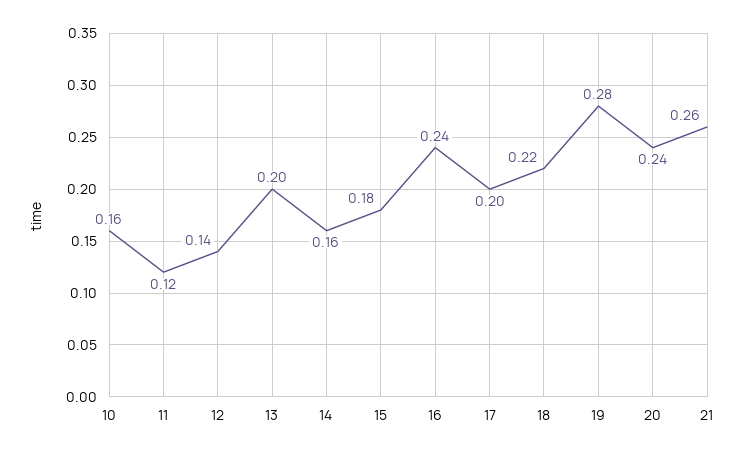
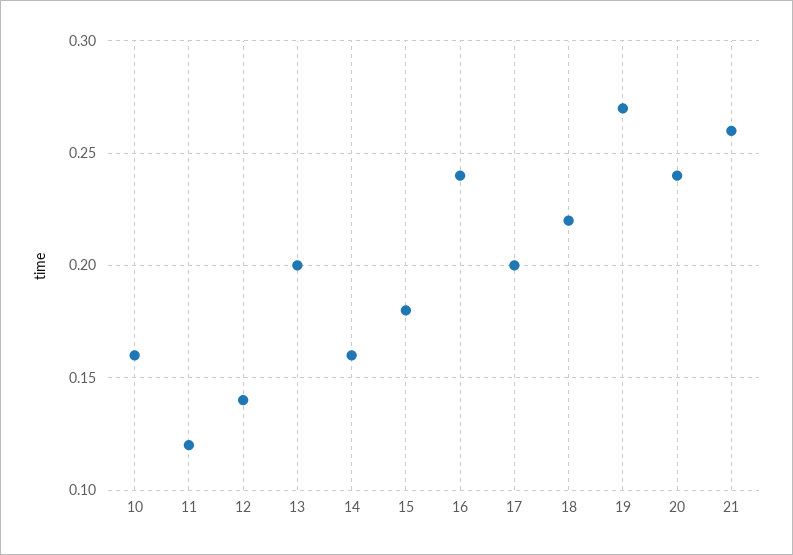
19: 0.28 -> 0.27

